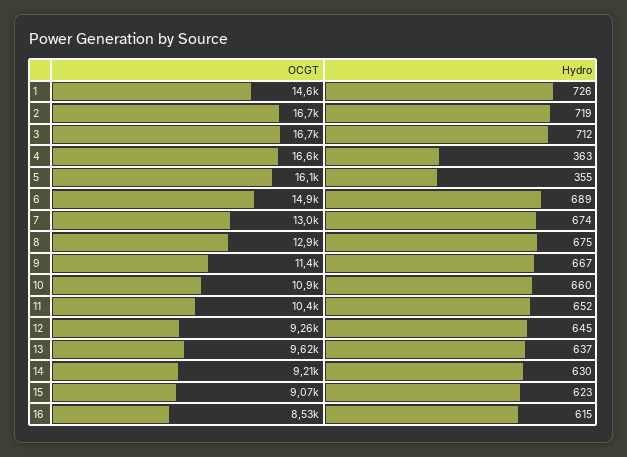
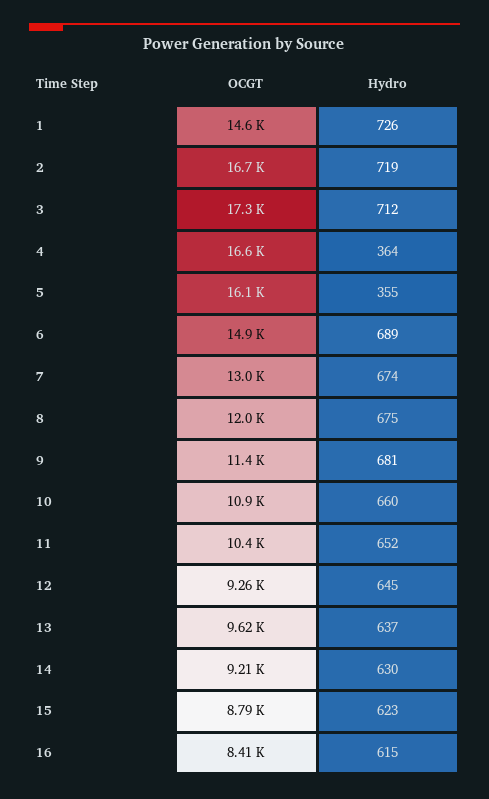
OCGT, 3: 16700 -> 17300
Hydro, 4: 363 -> 364
OCGT, 8: 12900 -> 12000
Hydro, 9: 667 -> 681
OCGT, 15: 9070 -> 8790
OCGT, 16: 8530 -> 8410

